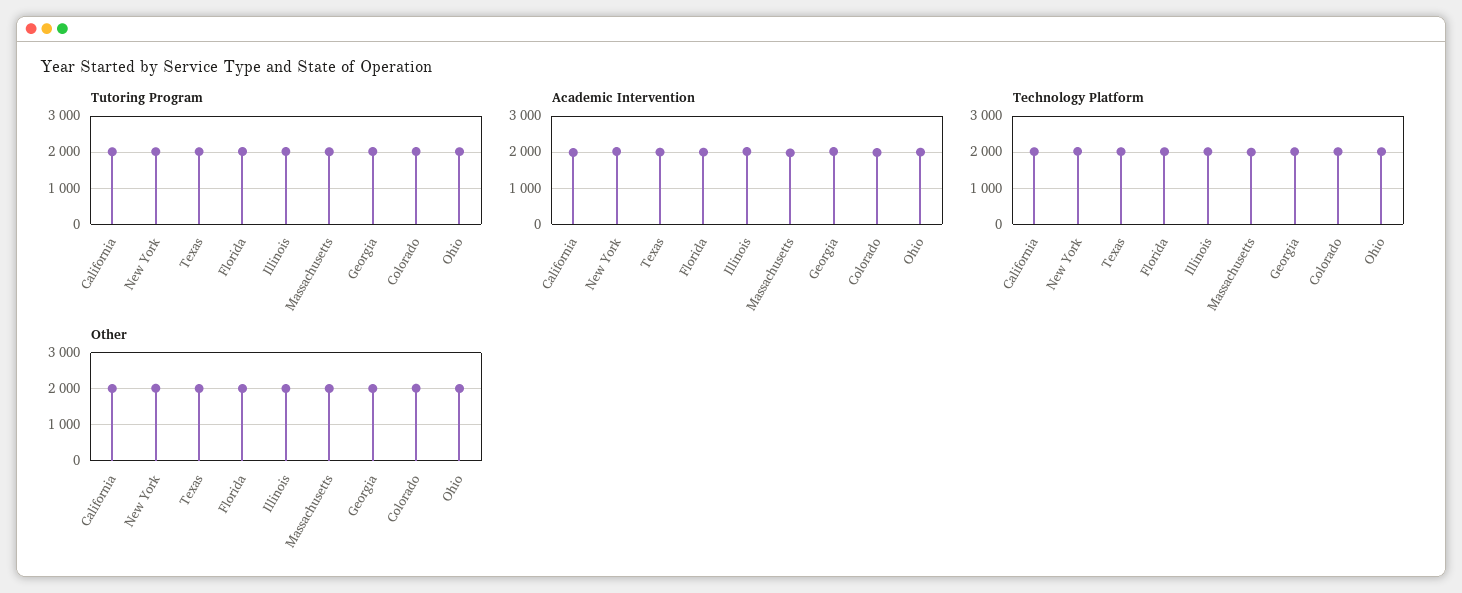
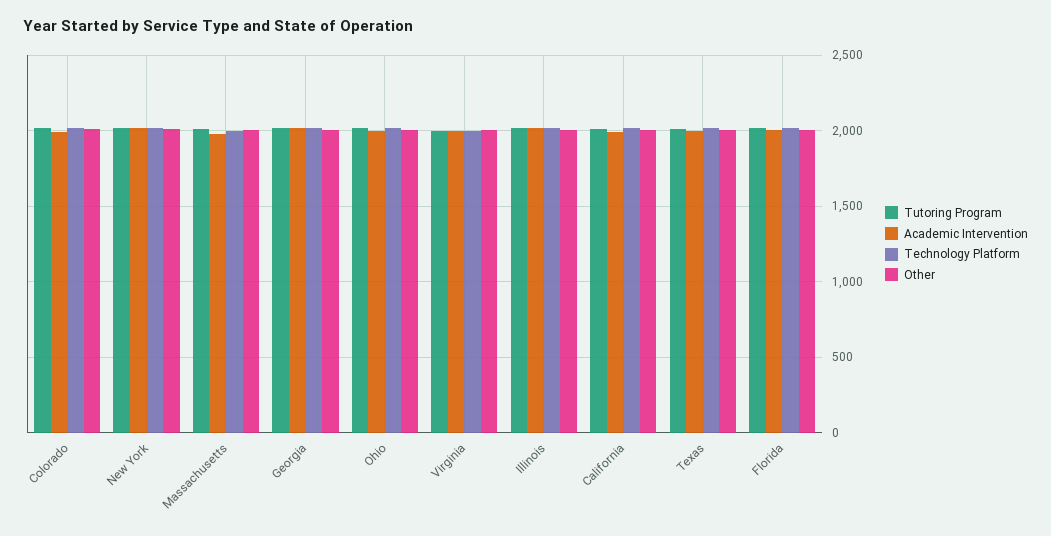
Tutoring Program, Virginia: none -> 2000
Academic Intervention, Virginia: none -> 2000
Technology Platform, Virginia: none -> 2000
Other, Virginia: none -> 2000

